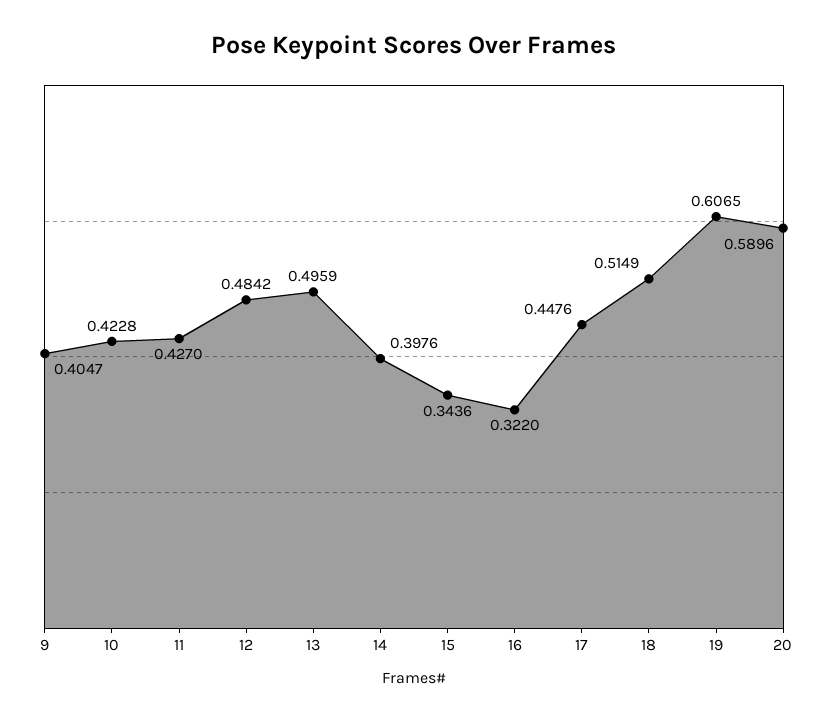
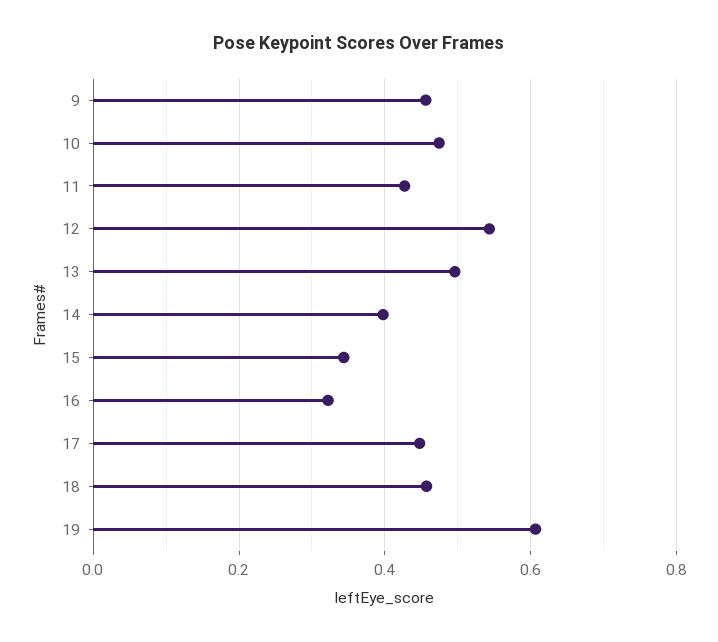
9: 0.4047 -> 0.46
10: 0.4228 -> 0.48
12: 0.4842 -> 0.54
18: 0.5149 -> 0.46
20: 0.5896 -> none

